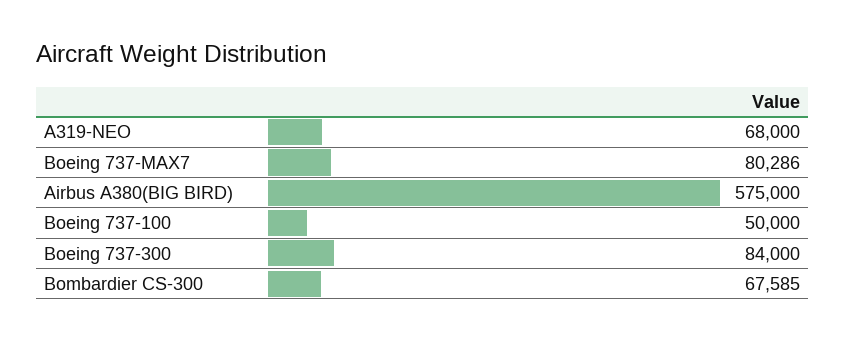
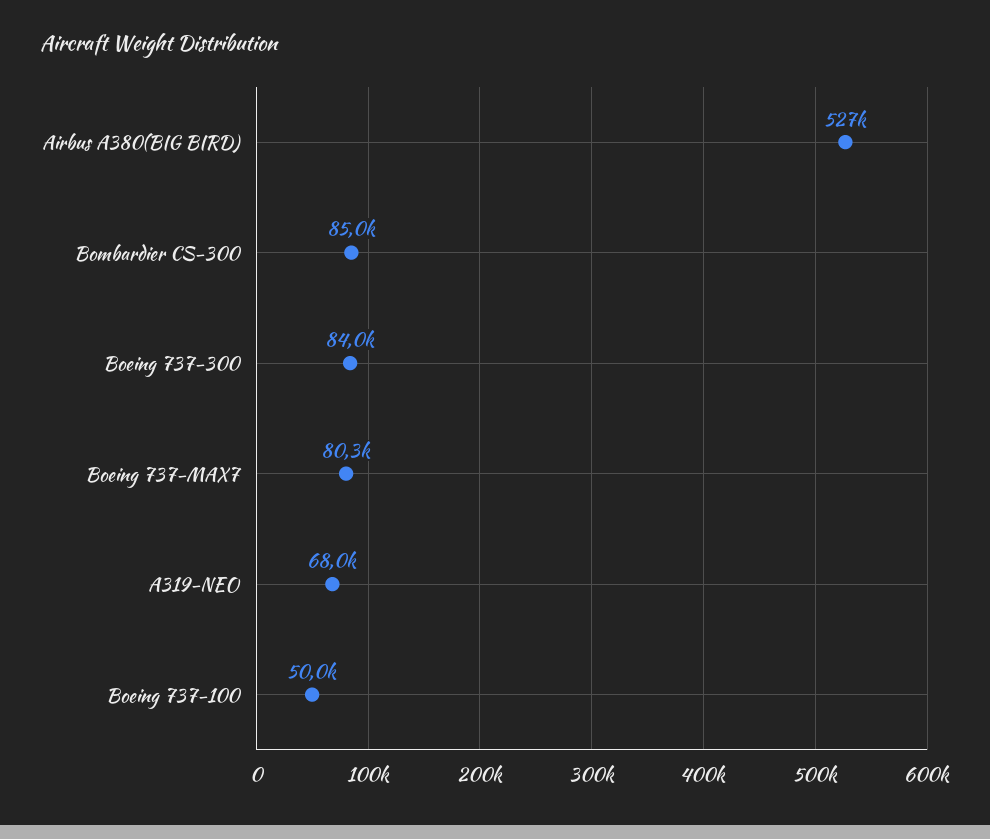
Airbus A380(BIG BIRD): 575000 -> 527000
Bombardier CS-300: 67585 -> 85000

